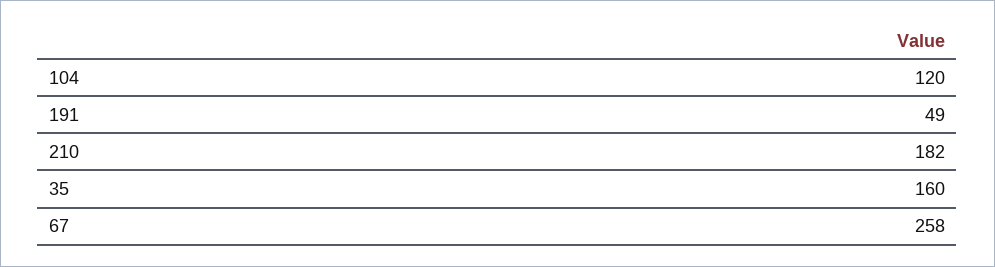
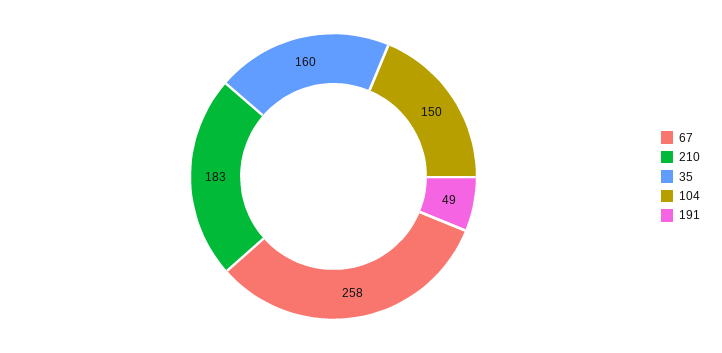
104: 120 -> 150
210: 182 -> 183

